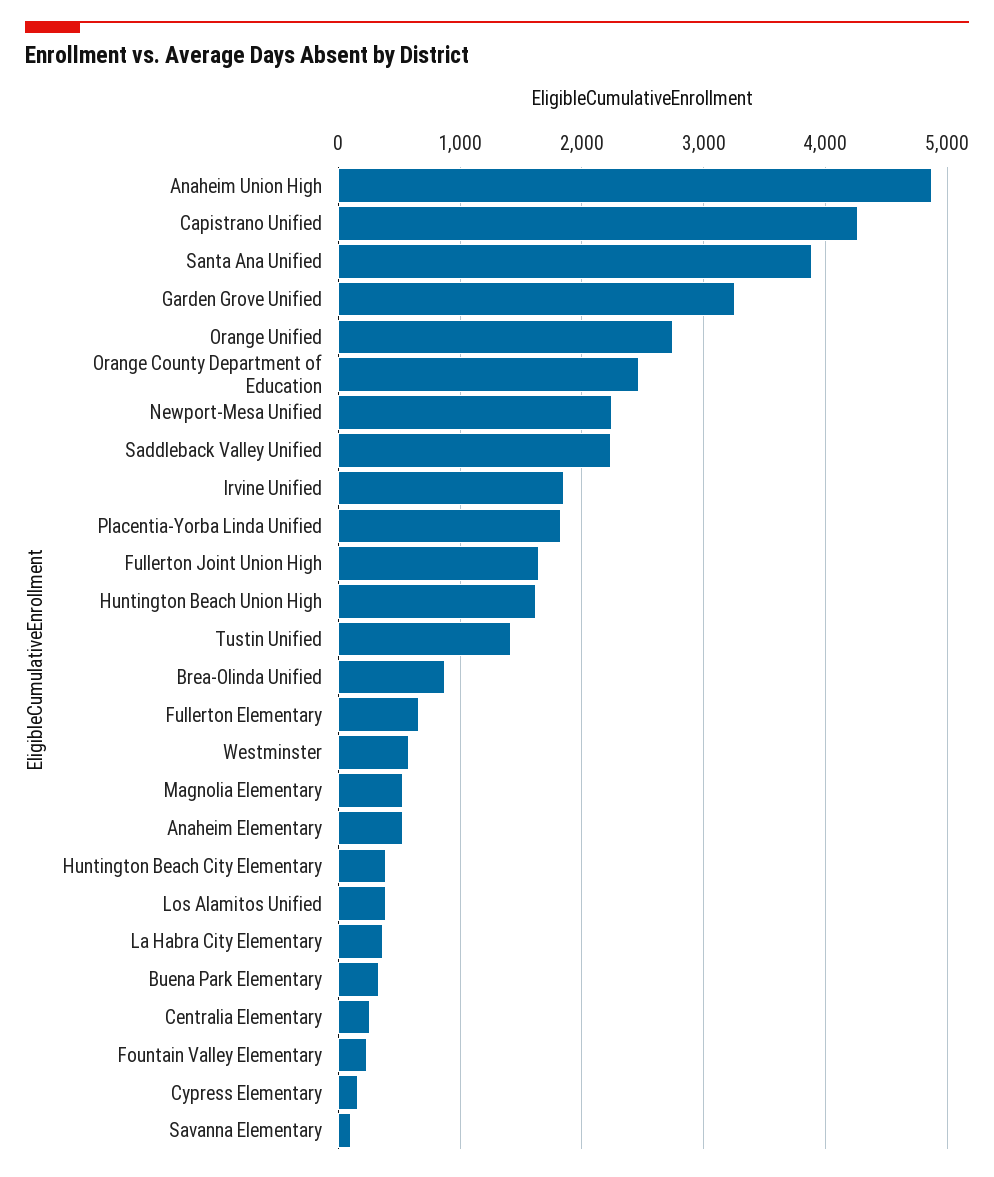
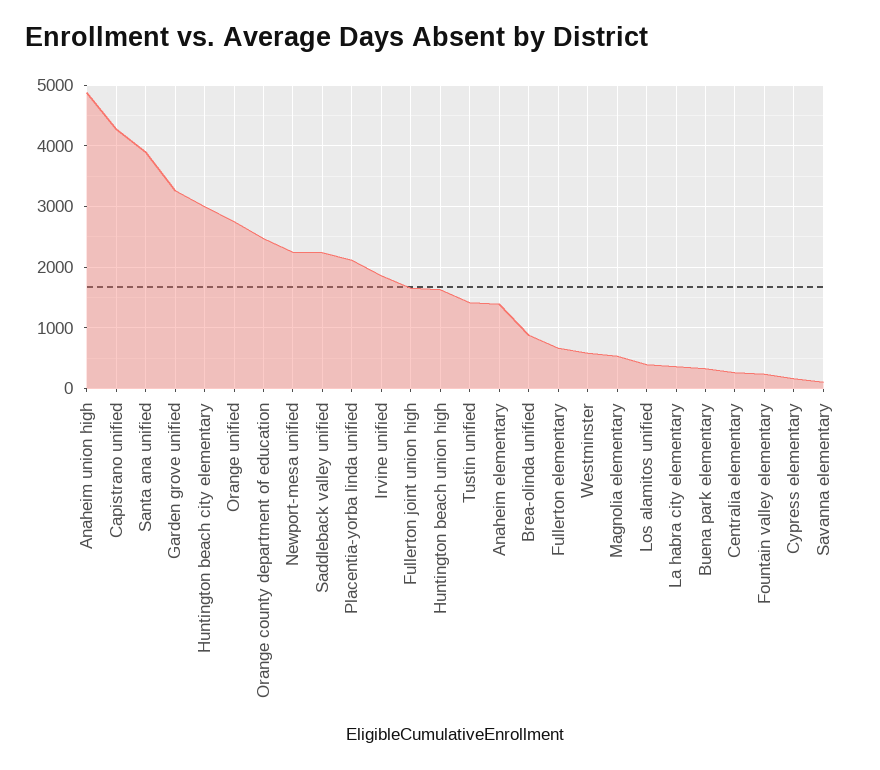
Placentia-Yorba Linda Unified: 1800 -> 2100
Anaheim Elementary: 500 -> 1400
Huntington Beach City Elementary: 400 -> 3000

